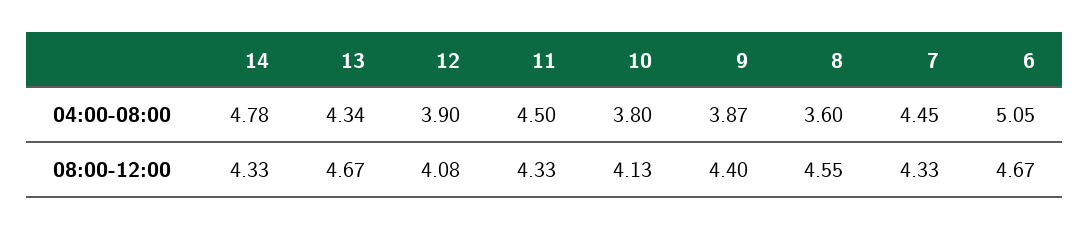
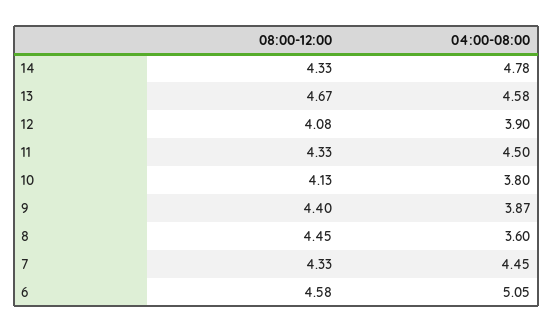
13, 04:00-08:00: 4.34 -> 4.58
8, 08:00-12:00: 4.55 -> 4.45
6, 08:00-12:00: 4.67 -> 4.58

